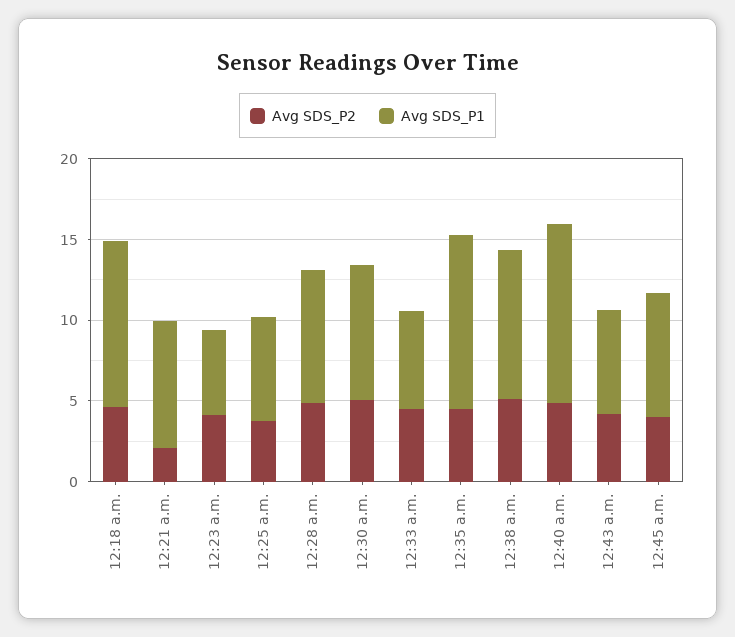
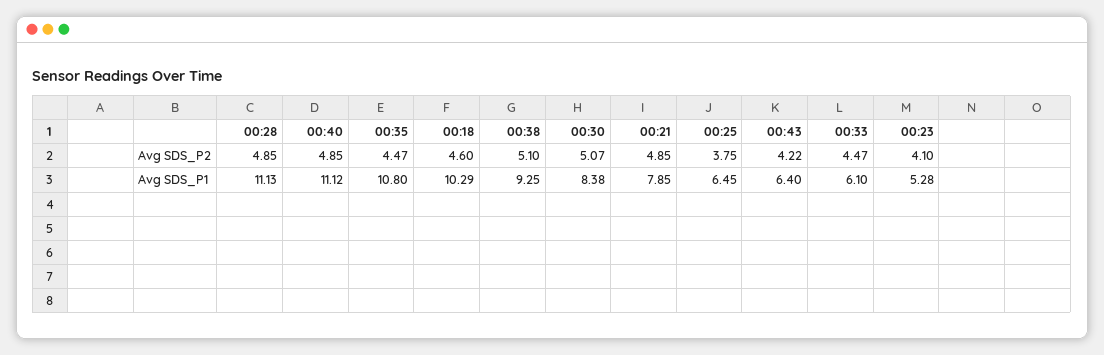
Avg SDS_P2, 12:21 a.m.: 2 -> 4.85
Avg SDS_P1, 12:28 a.m.: 8 -> 11.13
Avg SDS_P2, 12:45 a.m.: 4 -> none
Avg SDS_P1, 12:45 a.m.: 8 -> none

